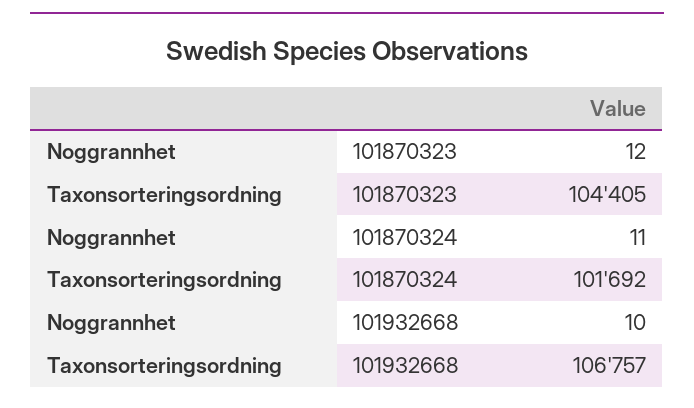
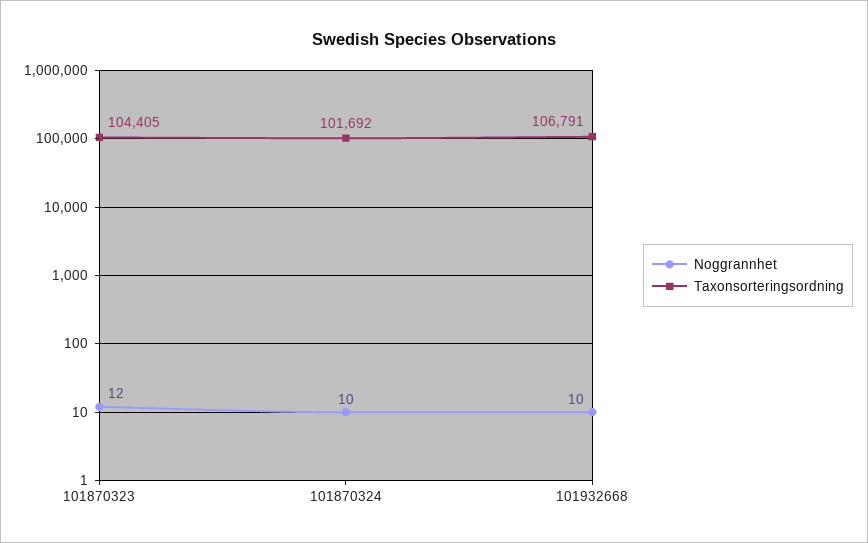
Noggrannhet, 101870324: 11 -> 10
Taxonsorteringsordning, 101932668: 106757 -> 106791

